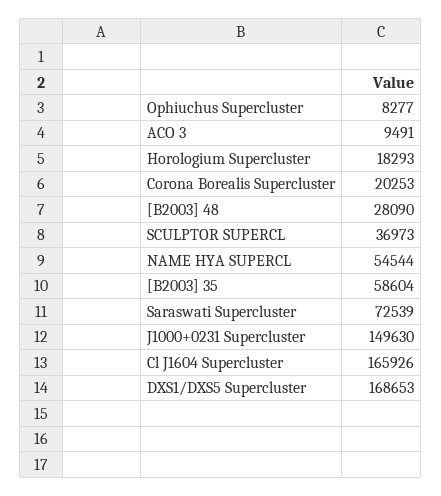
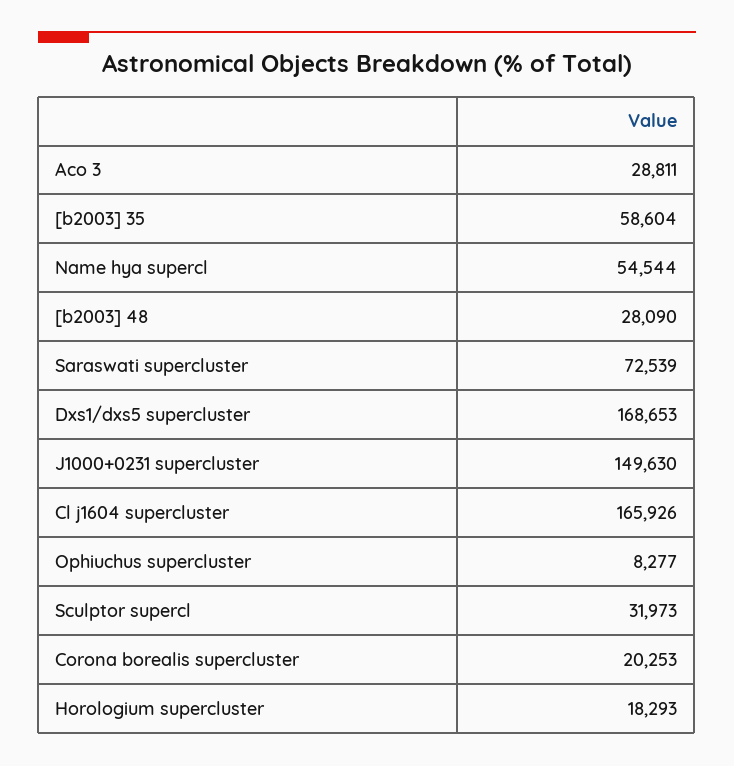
ACO 3: 9491 -> 28811
SCULPTOR SUPERCL: 36973 -> 31973

